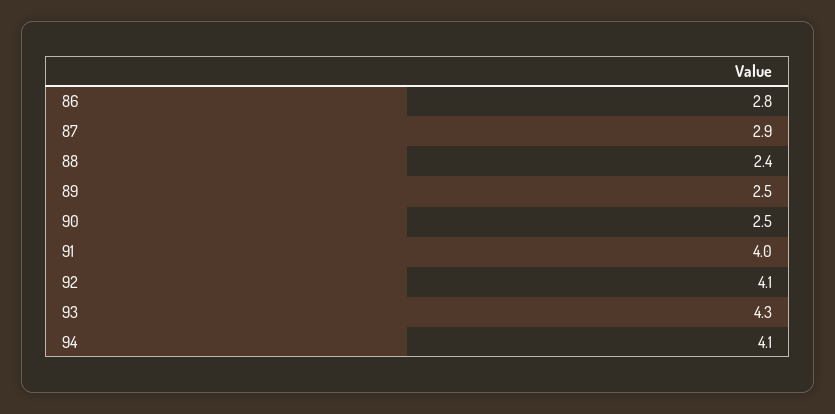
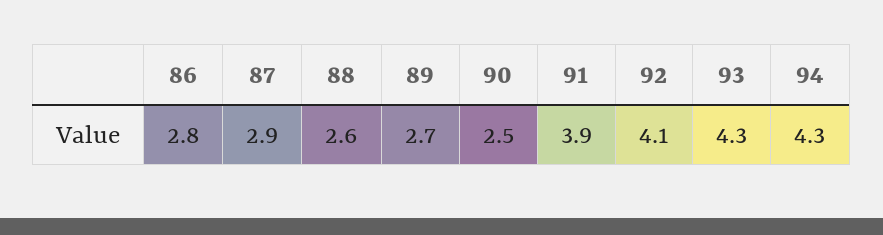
88: 2.4 -> 2.6
89: 2.5 -> 2.7
91: 4 -> 3.9
94: 4.1 -> 4.3

